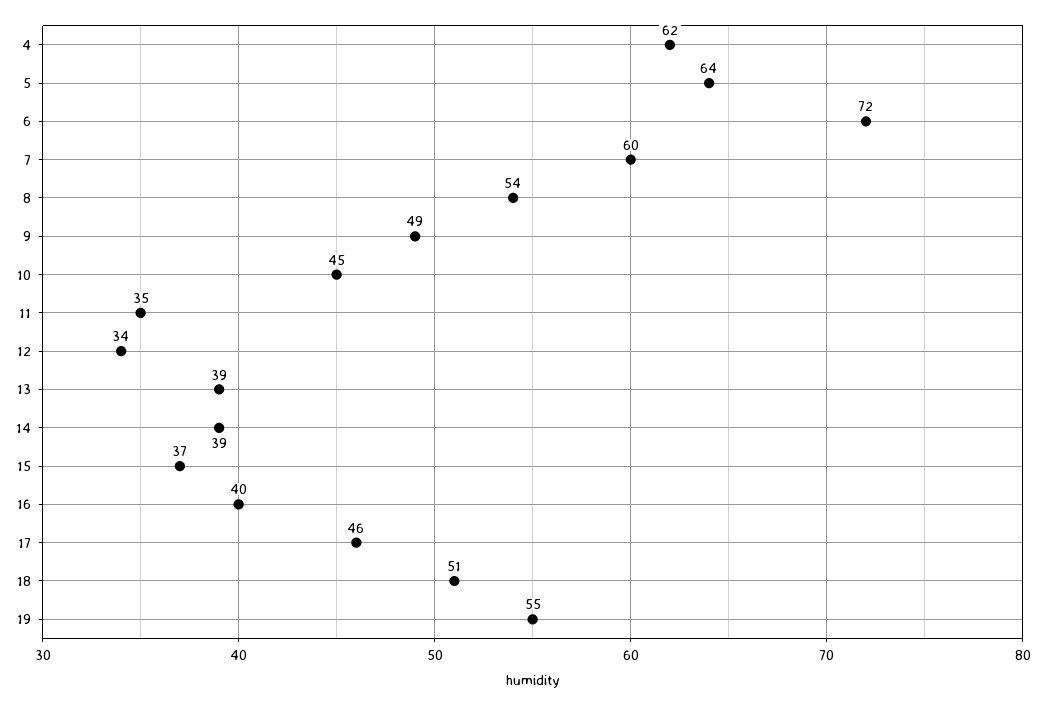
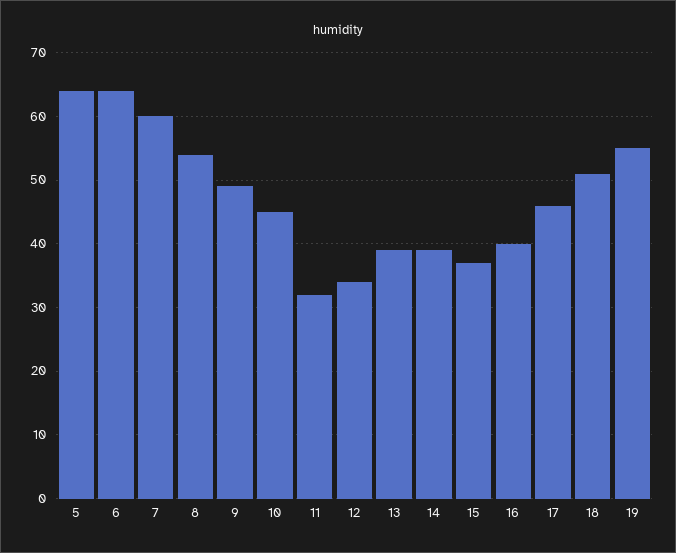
4: 62 -> none
6: 72 -> 64
11: 35 -> 32

